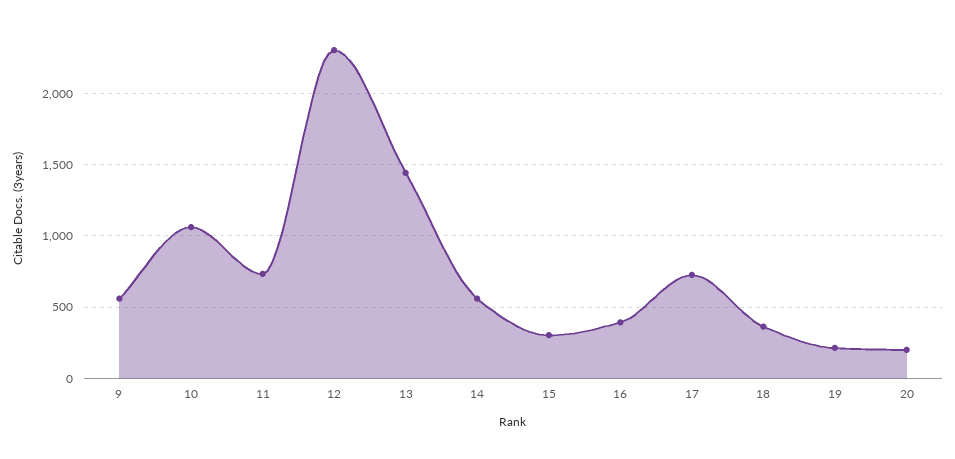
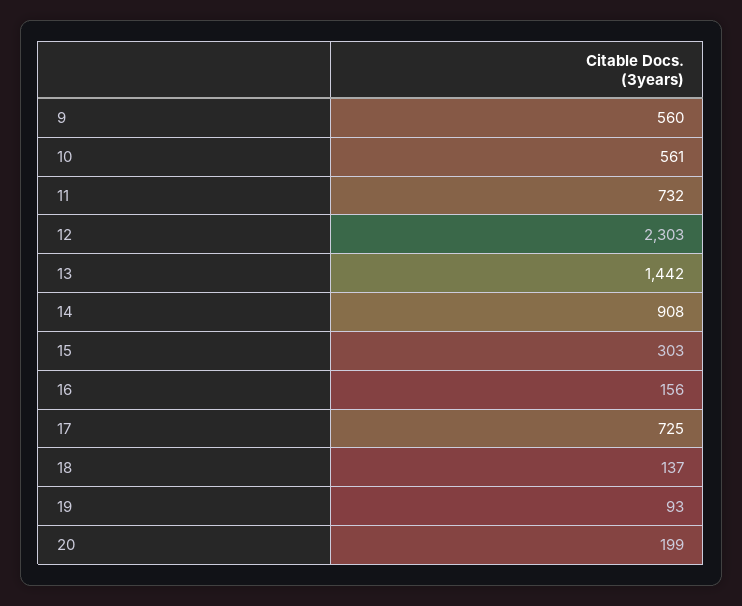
10: 1050 -> 561
14: 550 -> 908
16: 400 -> 156
18: 350 -> 137
19: 200 -> 93

